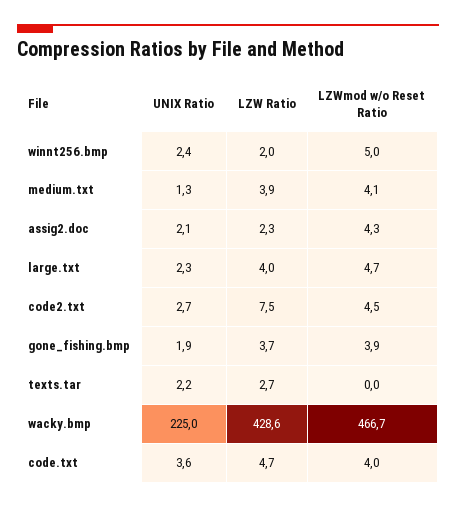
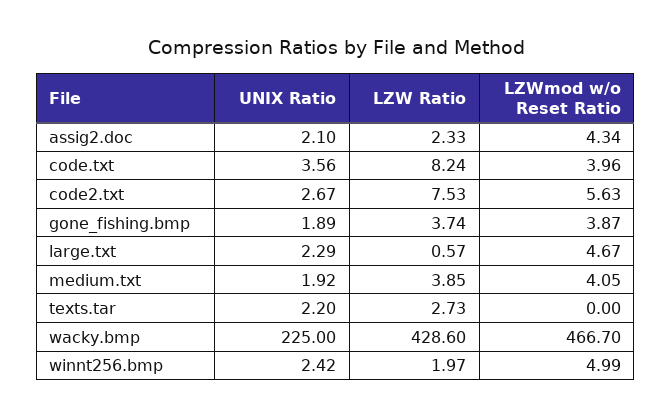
UNIX Ratio, medium.txt: 1.3 -> 1.92
LZW Ratio, large.txt: 4 -> 0.57
LZWmod w/o Reset Ratio, code2.txt: 4.5 -> 5.63
LZW Ratio, code.txt: 4.7 -> 8.24

